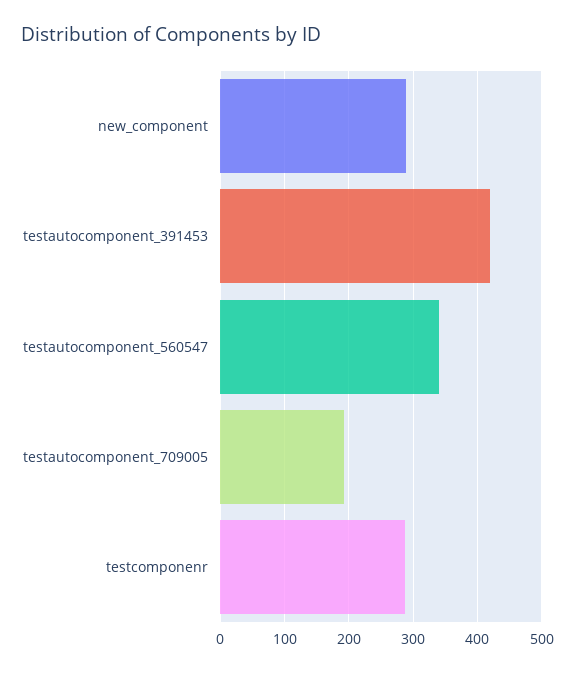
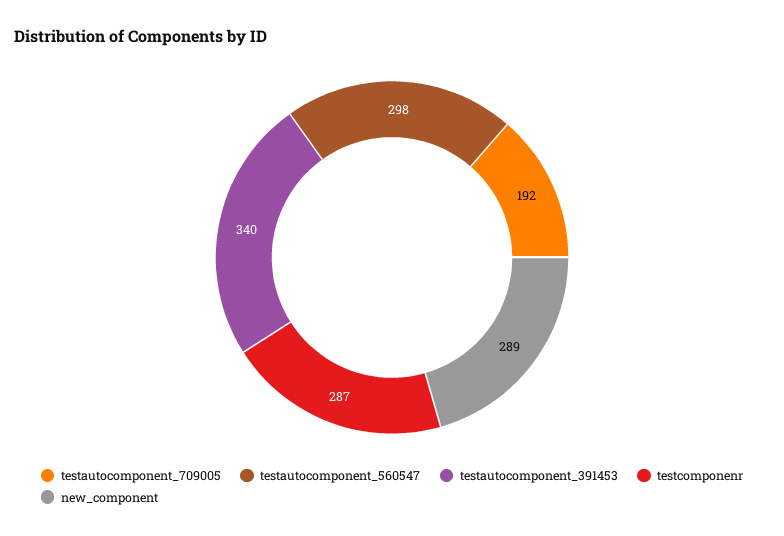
testautocomponent_391453: 420 -> 340
testautocomponent_560547: 340 -> 298

